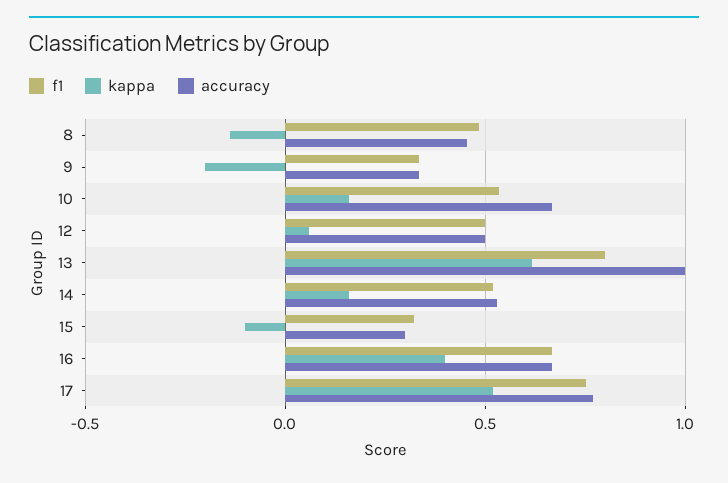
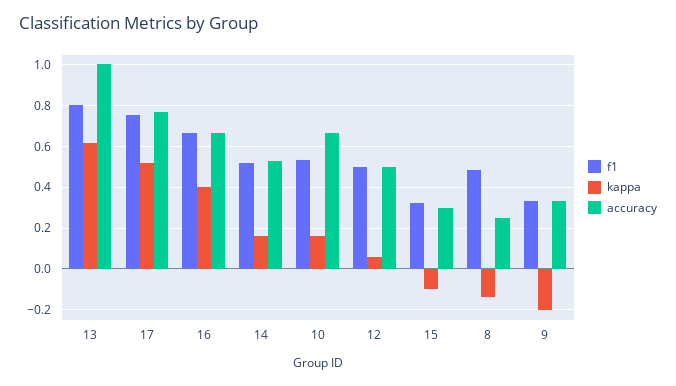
accuracy, 8: 0.45 -> 0.25

